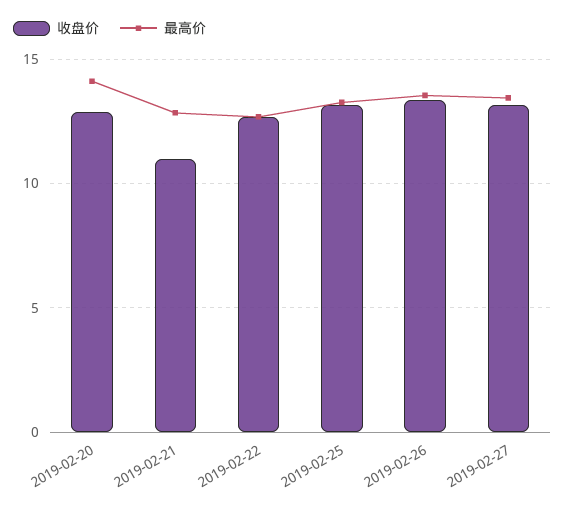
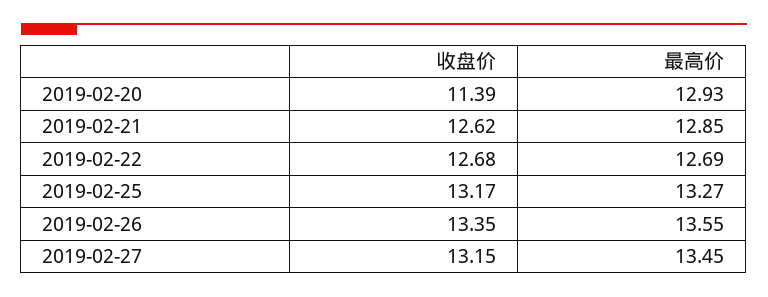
收盘价, 2019-02-20: 13 -> 11.39
最高价, 2019-02-20: 14 -> 12.93
收盘价, 2019-02-21: 11 -> 12.62

